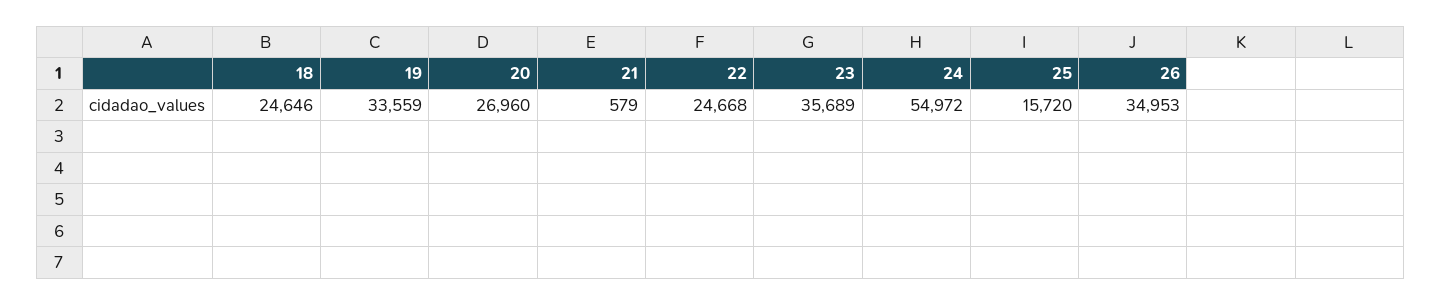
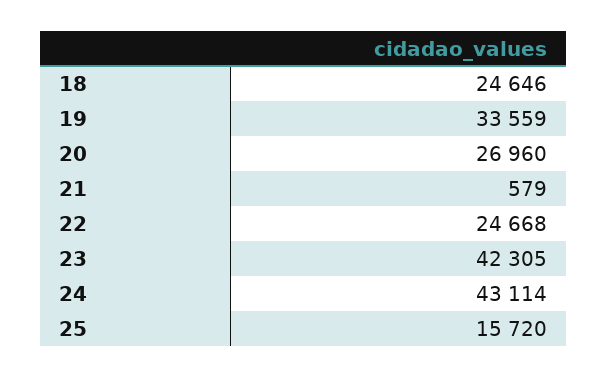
23: 35689 -> 42305
24: 54972 -> 43114
26: 34953 -> none

